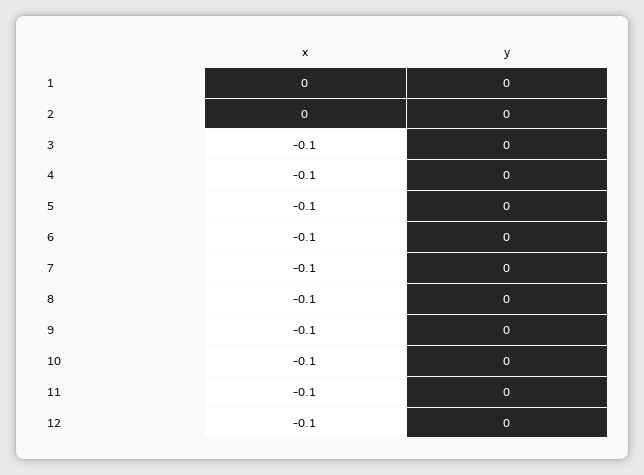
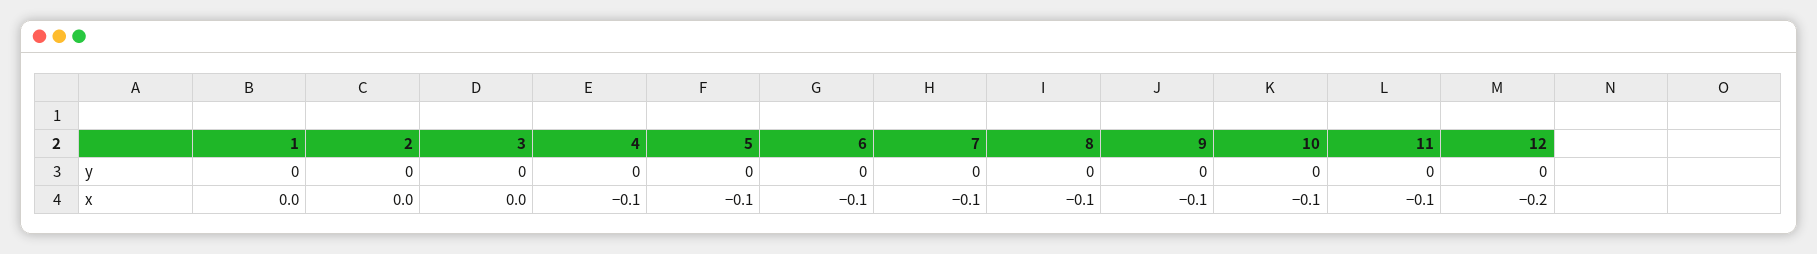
x, 3: -0.1 -> 0
x, 12: -0.1 -> -0.2

